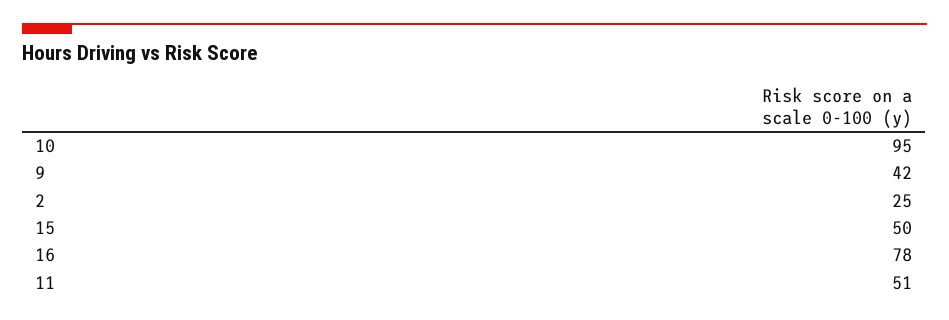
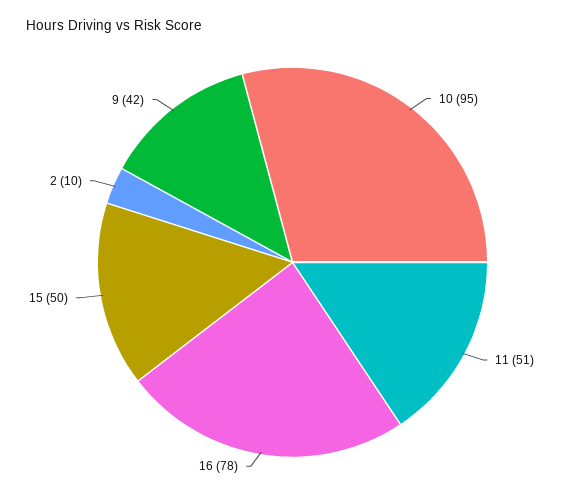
2: 25 -> 10

